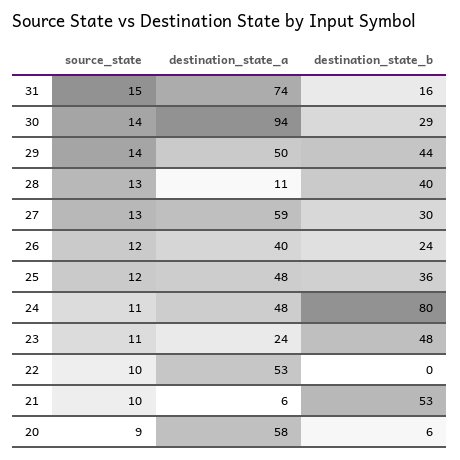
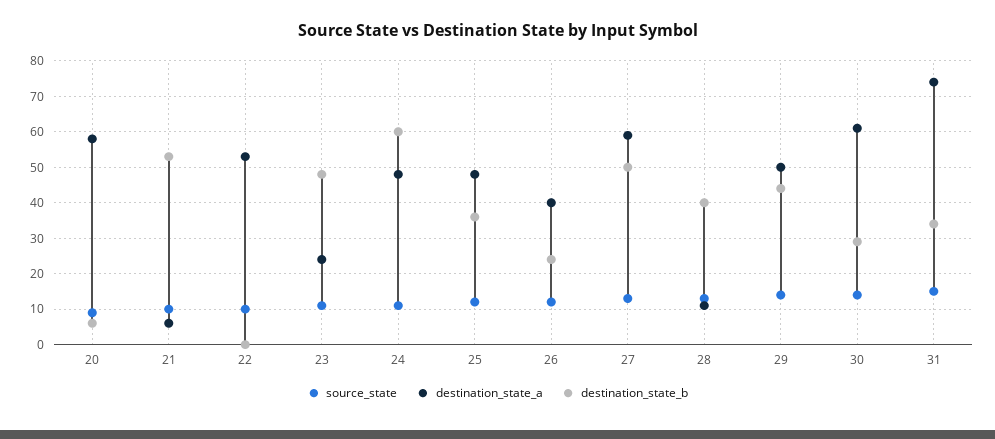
destination_state_b, 31: 16 -> 35
destination_state_a, 30: 94 -> 60
destination_state_b, 27: 30 -> 50
destination_state_b, 24: 80 -> 60

